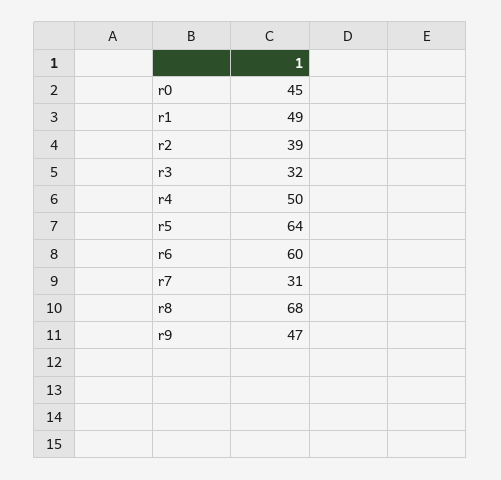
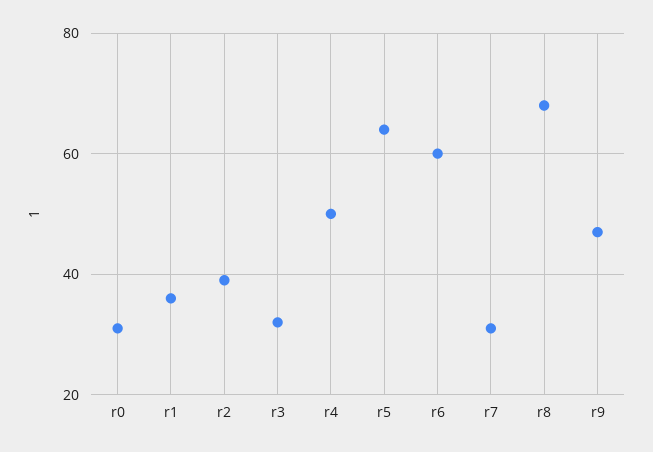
r0: 45 -> 30
r1: 49 -> 35

